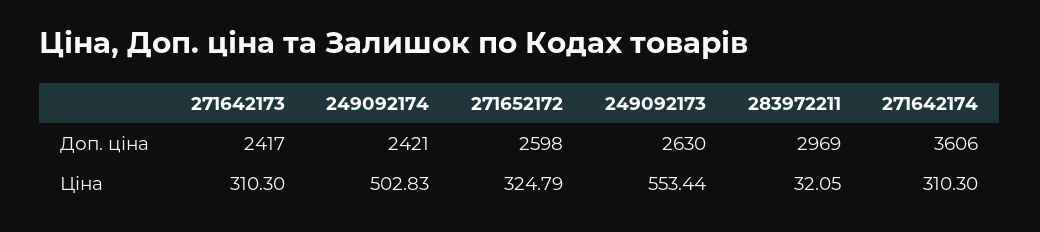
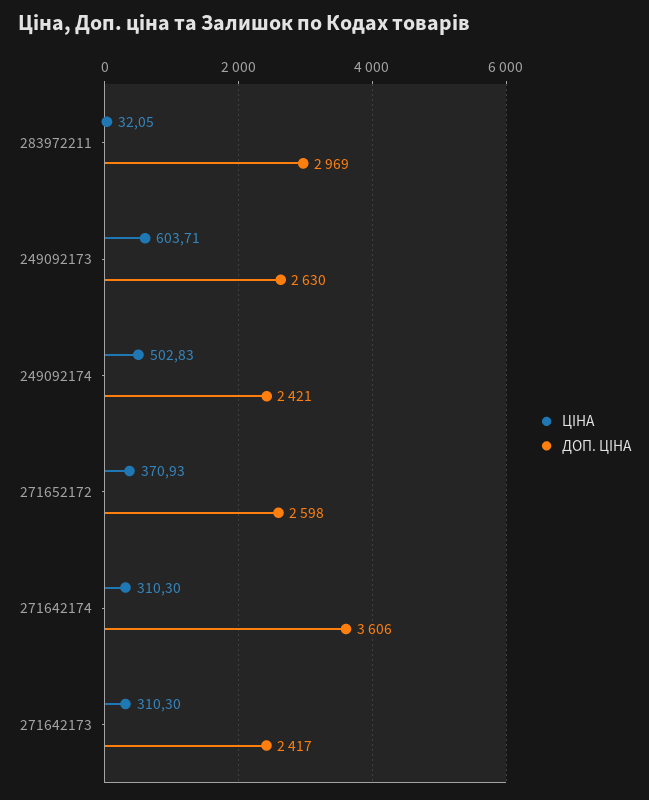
Ціна, 271652172: 324.79 -> 370.93
Ціна, 249092173: 553.44 -> 603.71

